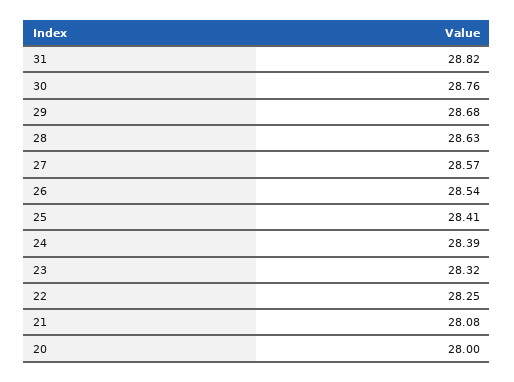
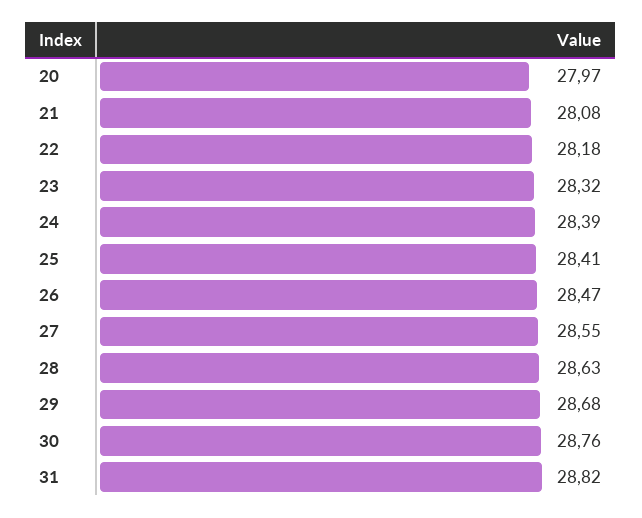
27: 28.57 -> 28.55
26: 28.54 -> 28.47
22: 28.25 -> 28.18
20: 28 -> 27.97

